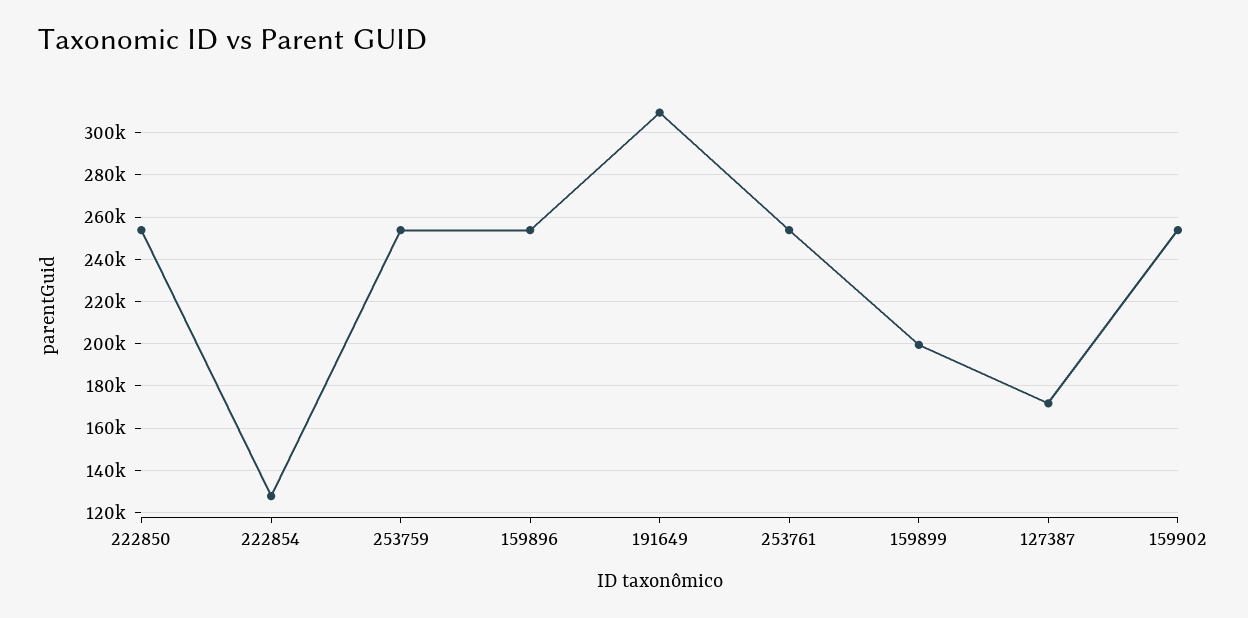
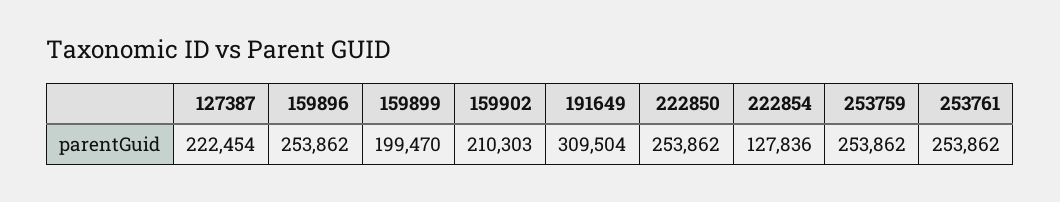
127387: 170000 -> 222454
159902: 255000 -> 210303

